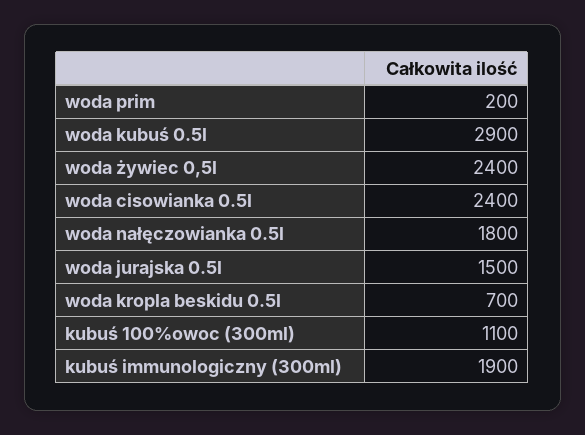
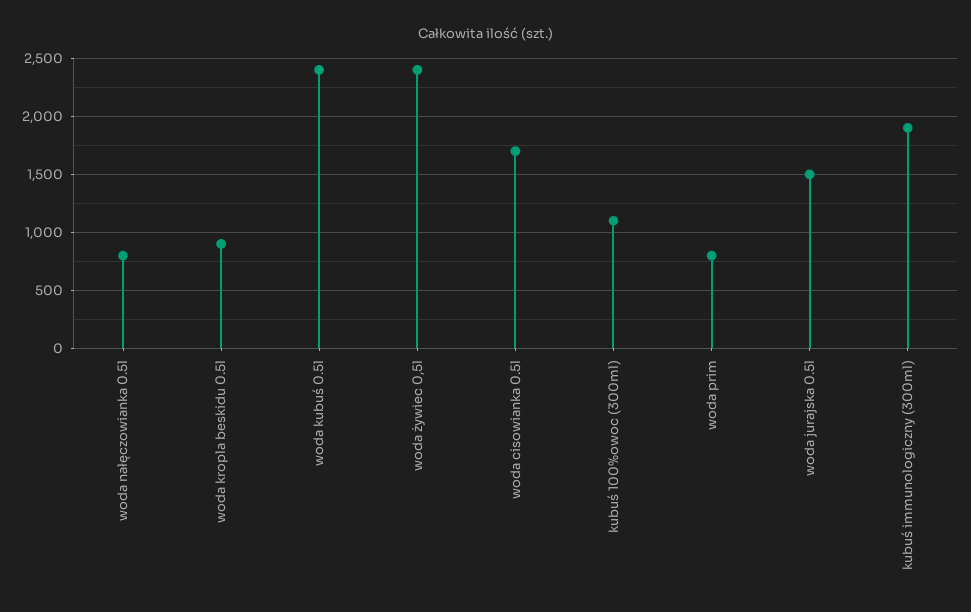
woda prim: 200 -> 800
woda kubuś 0.5l: 2900 -> 2400
woda cisowianka 0.5l: 2400 -> 1700
woda nałęczowianka 0.5l: 1800 -> 800
woda kropla beskidu 0.5l: 700 -> 900

